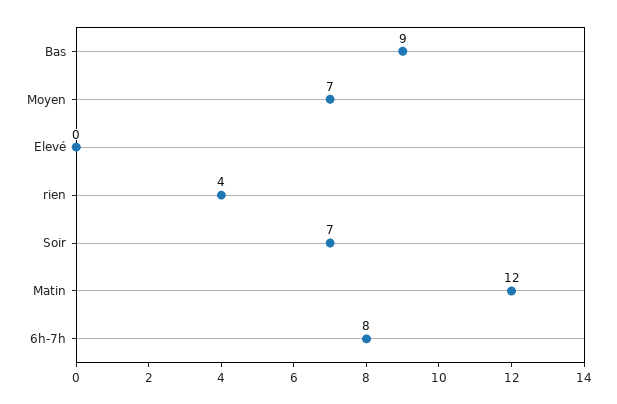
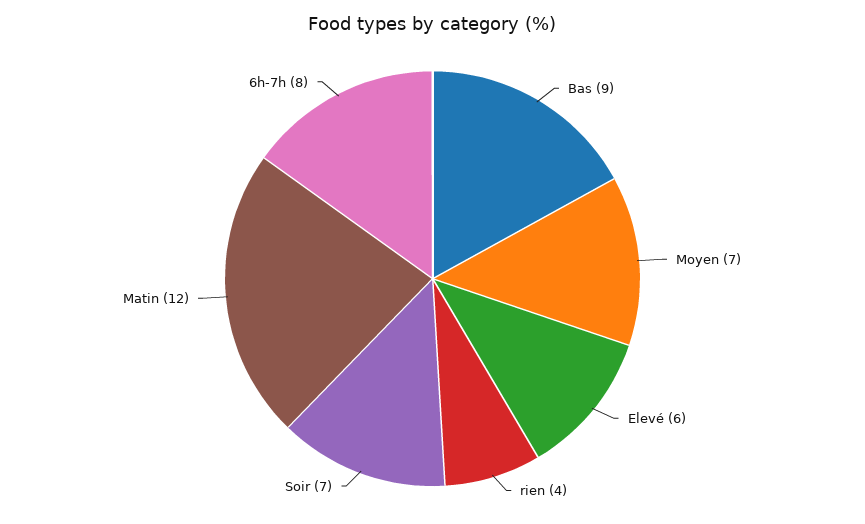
Elevé: 0 -> 6

